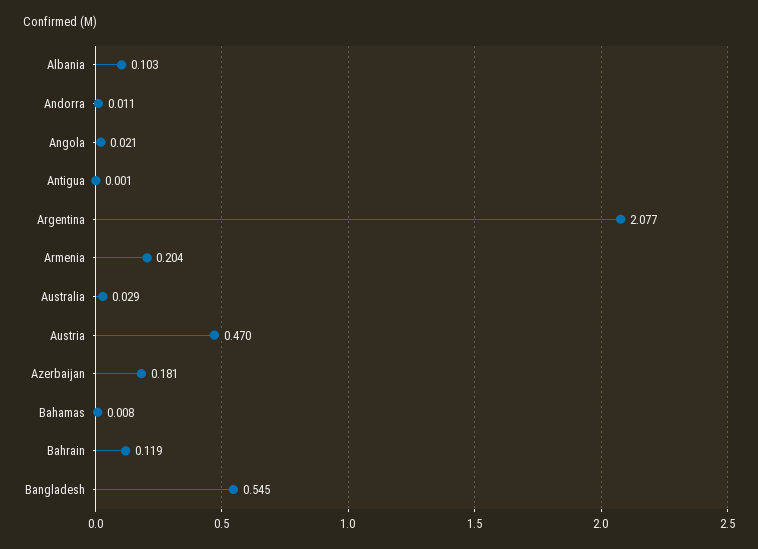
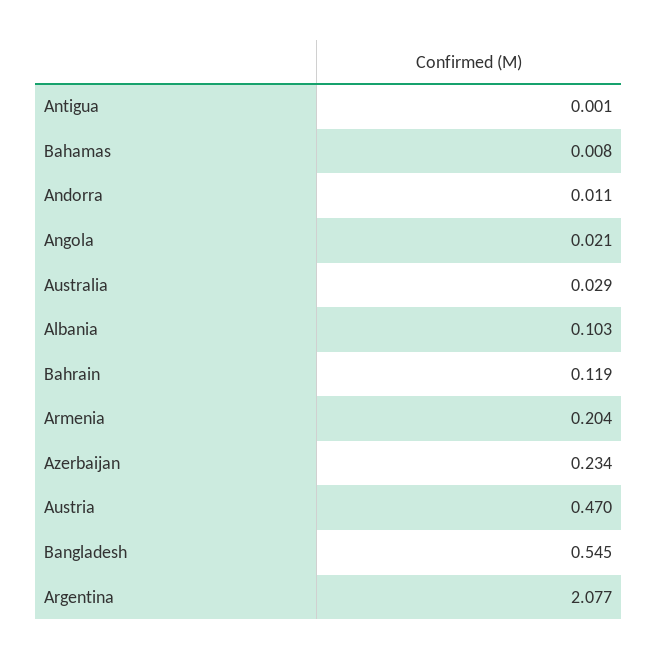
Azerbaijan: 0.181 -> 0.234

